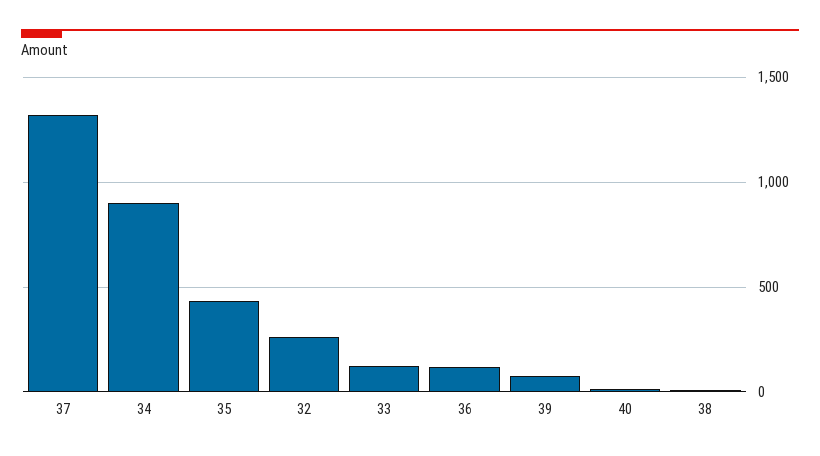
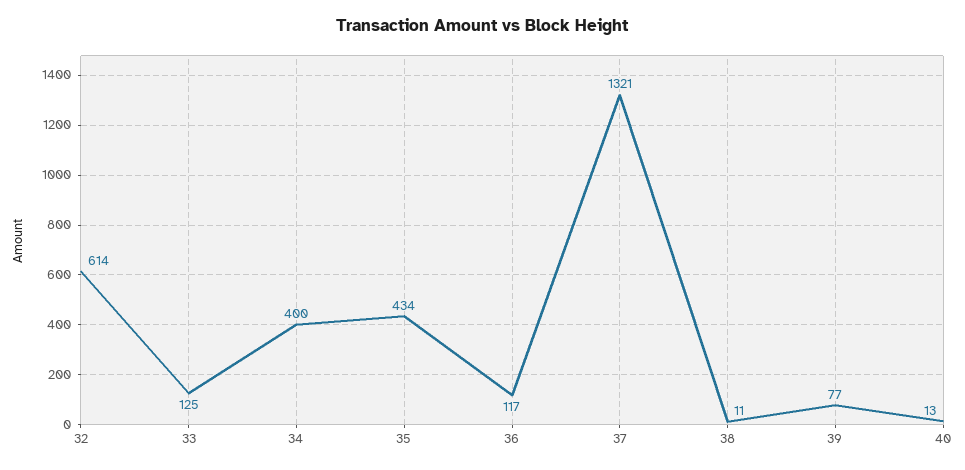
34: 900 -> 400
32: 250 -> 614

